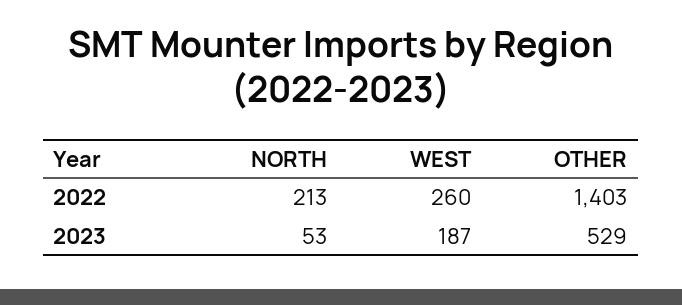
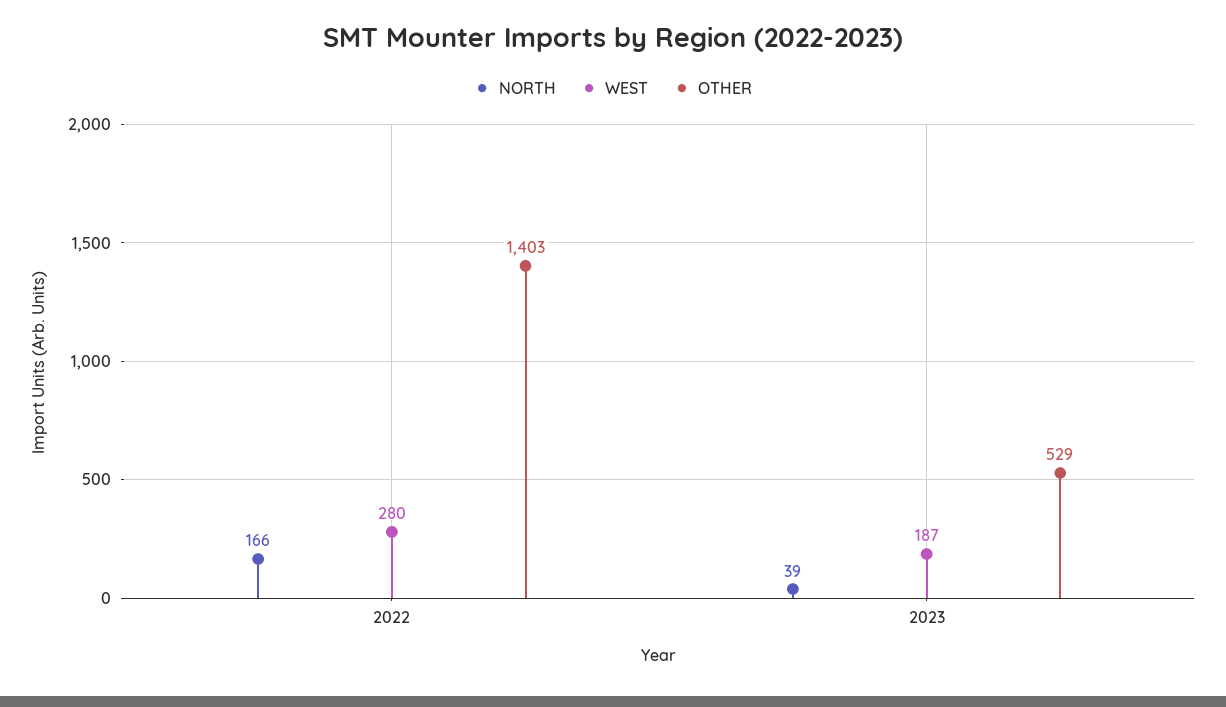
NORTH, 2022: 213 -> 166
WEST, 2022: 260 -> 280
NORTH, 2023: 53 -> 39

